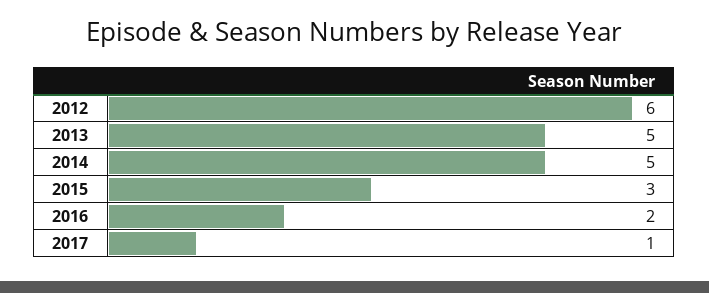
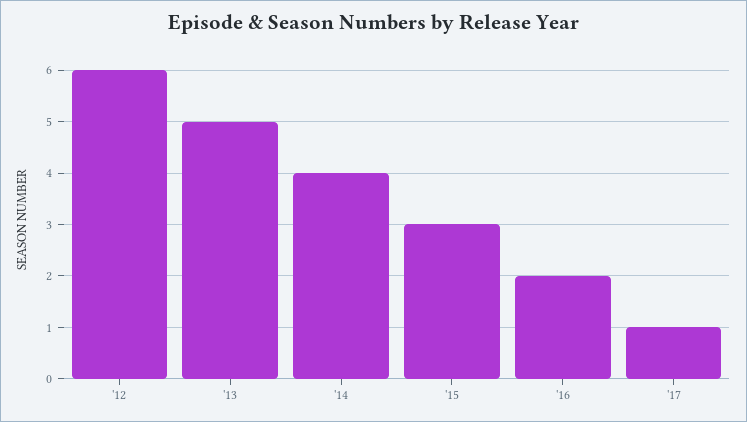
2014: 5 -> 4

